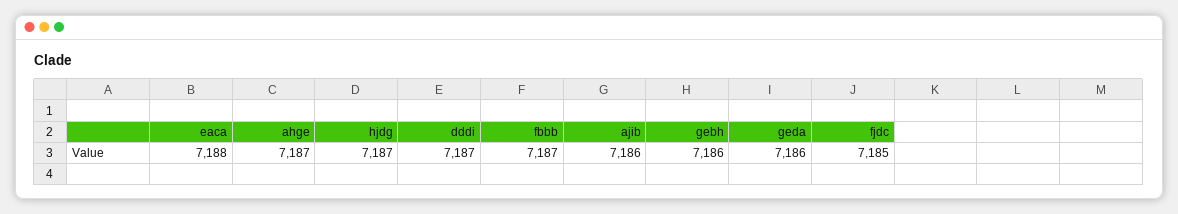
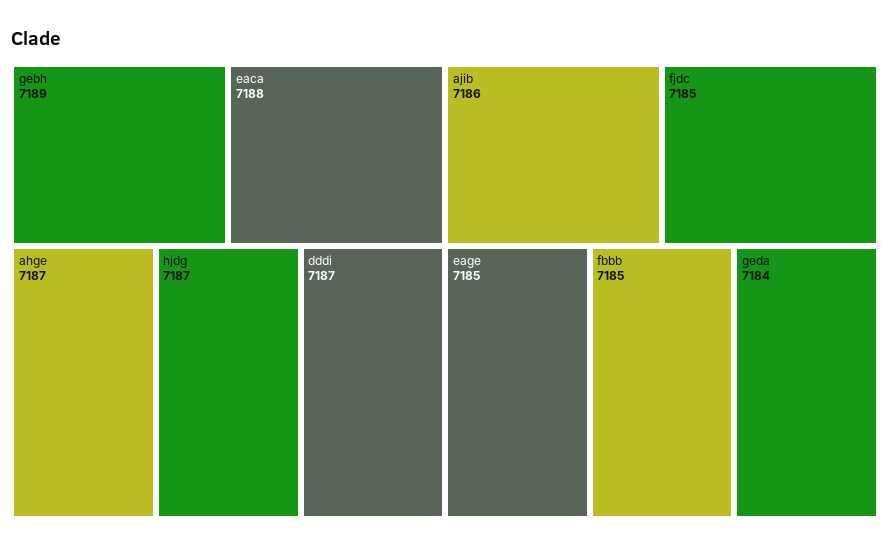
fbbb: 7187 -> 7185
gebh: 7186 -> 7189
geda: 7186 -> 7184
eage: none -> 7185

